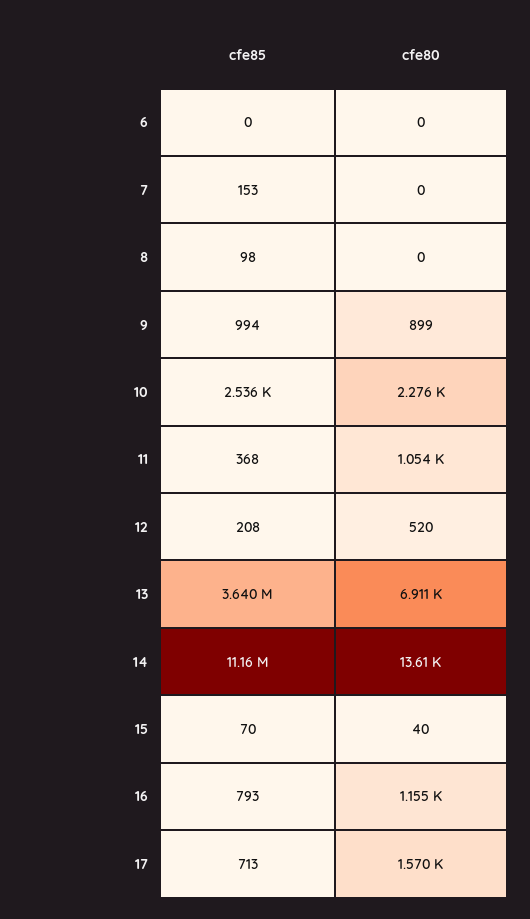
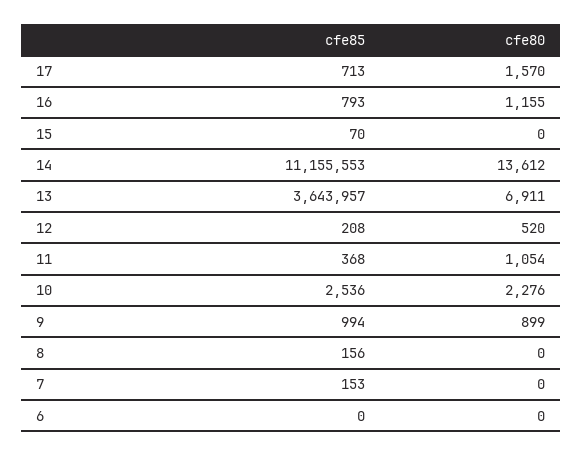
cfe85, 8: 98 -> 156
cfe85, 13: 3640000 -> 3643957
cfe80, 15: 40 -> 0

